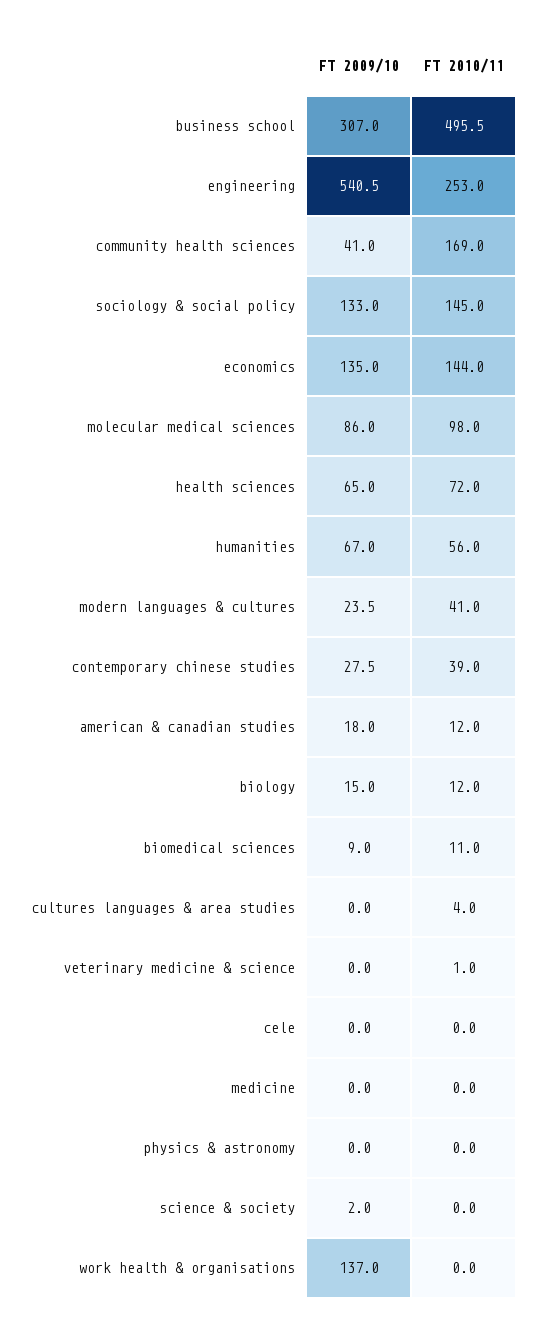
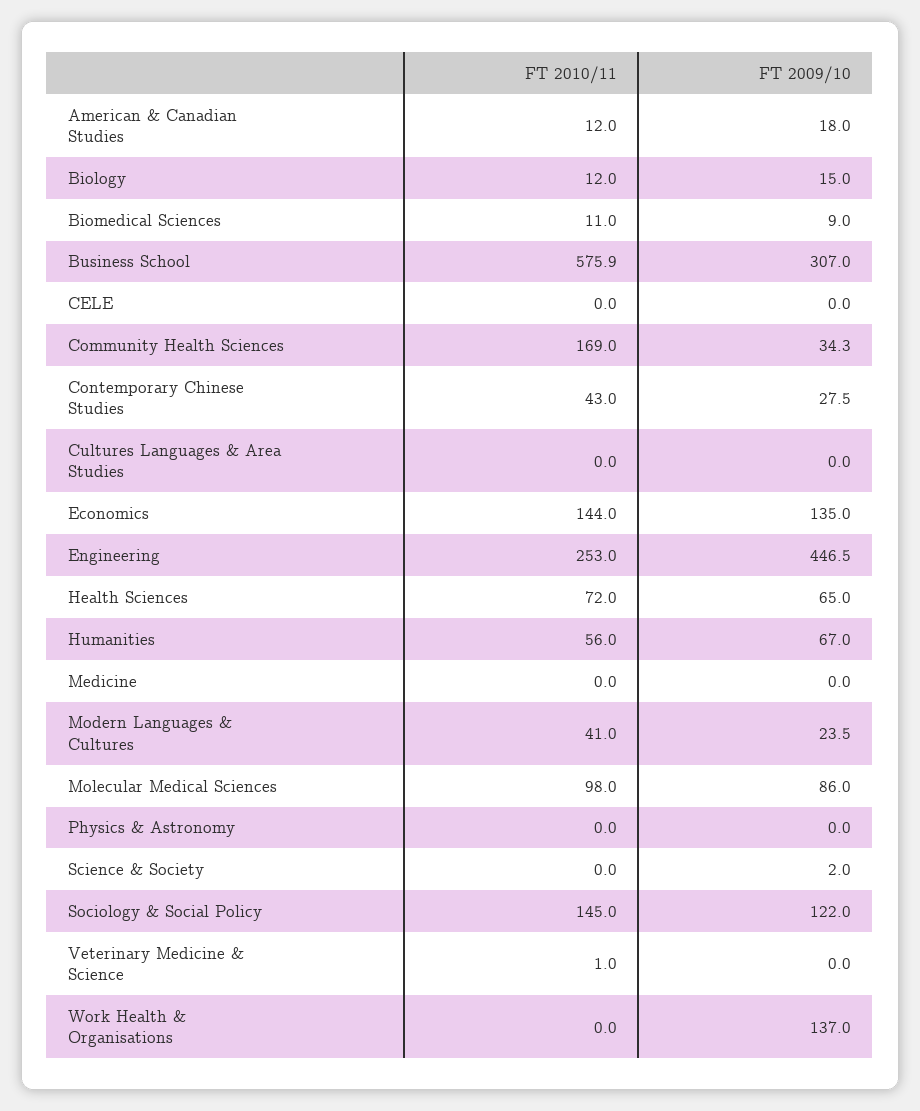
FT 2010/11, business school: 495.5 -> 575.9
FT 2009/10, engineering: 540.5 -> 446.5
FT 2009/10, community health sciences: 41 -> 34.3
FT 2009/10, sociology & social policy: 133 -> 122
FT 2010/11, contemporary chinese studies: 39 -> 43
FT 2010/11, cultures languages & area studies: 4 -> 0

